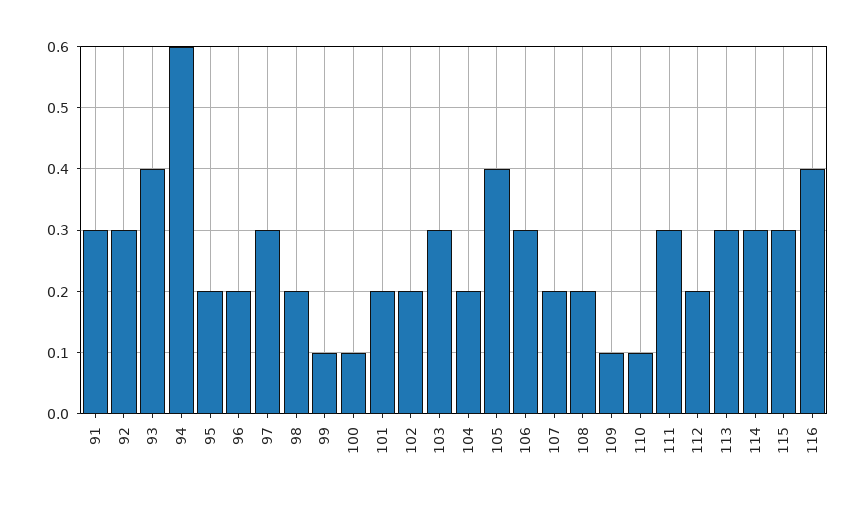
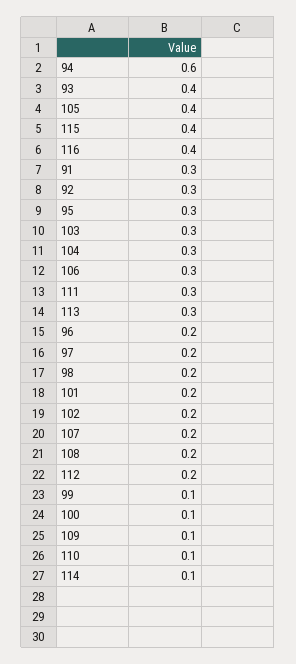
95: 0.2 -> 0.3
97: 0.3 -> 0.2
104: 0.2 -> 0.3
114: 0.3 -> 0.1
115: 0.3 -> 0.4

